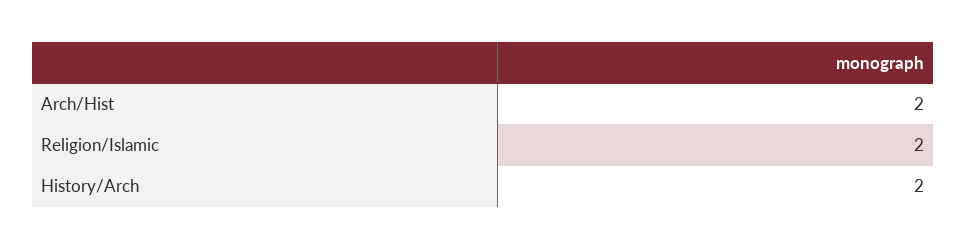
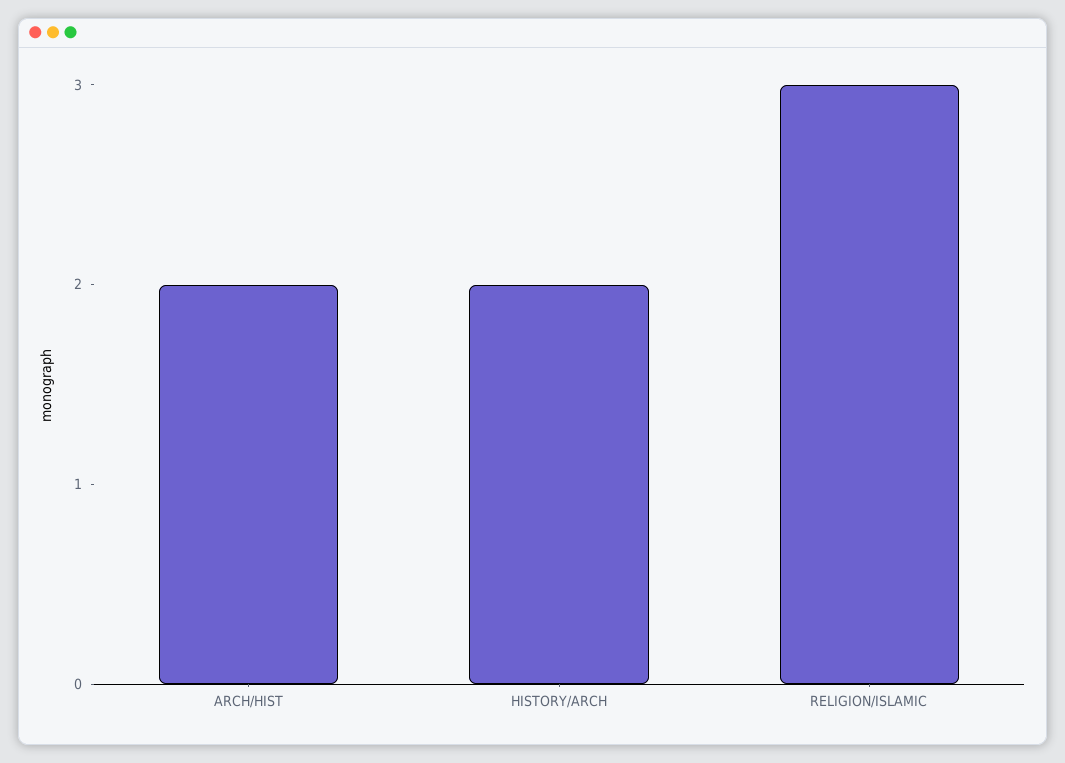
Religion/Islamic: 2 -> 3

